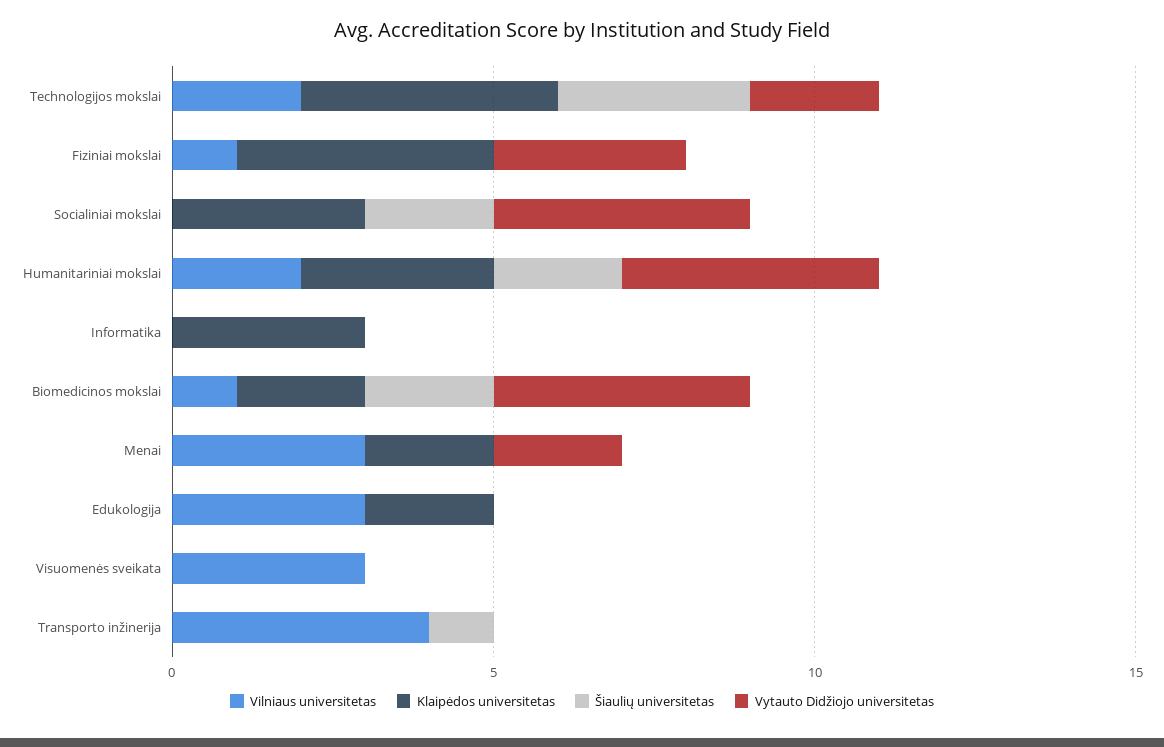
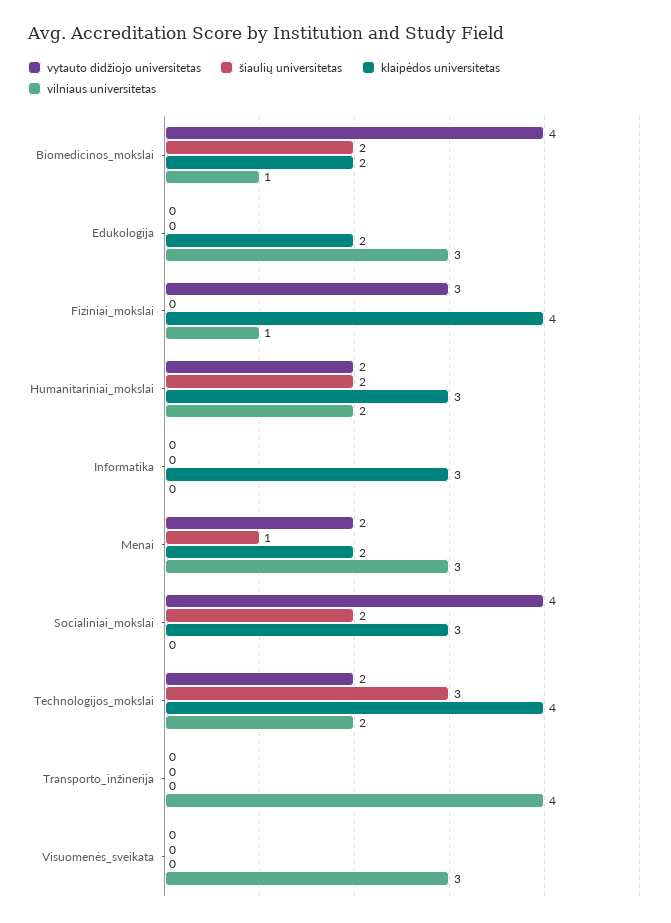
Vytauto Didžiojo universitetas, Humanitariniai mokslai: 4 -> 2
Šiaulių universitetas, Menai: 0 -> 1
Šiaulių universitetas, Transporto inžinerija: 1 -> 0

